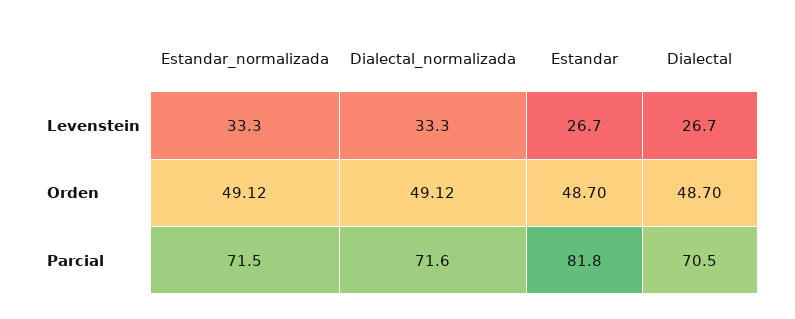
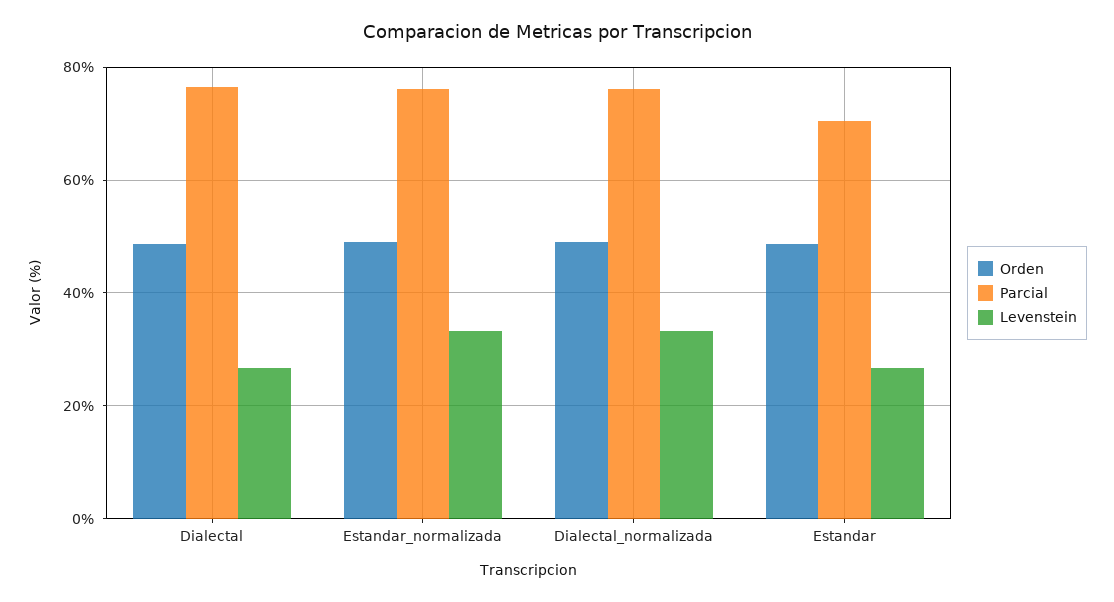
Parcial, Estandar_normalizada: 71.5 -> 76
Parcial, Dialectal_normalizada: 71.6 -> 76
Parcial, Estandar: 81.8 -> 70
Parcial, Dialectal: 70.5 -> 76

